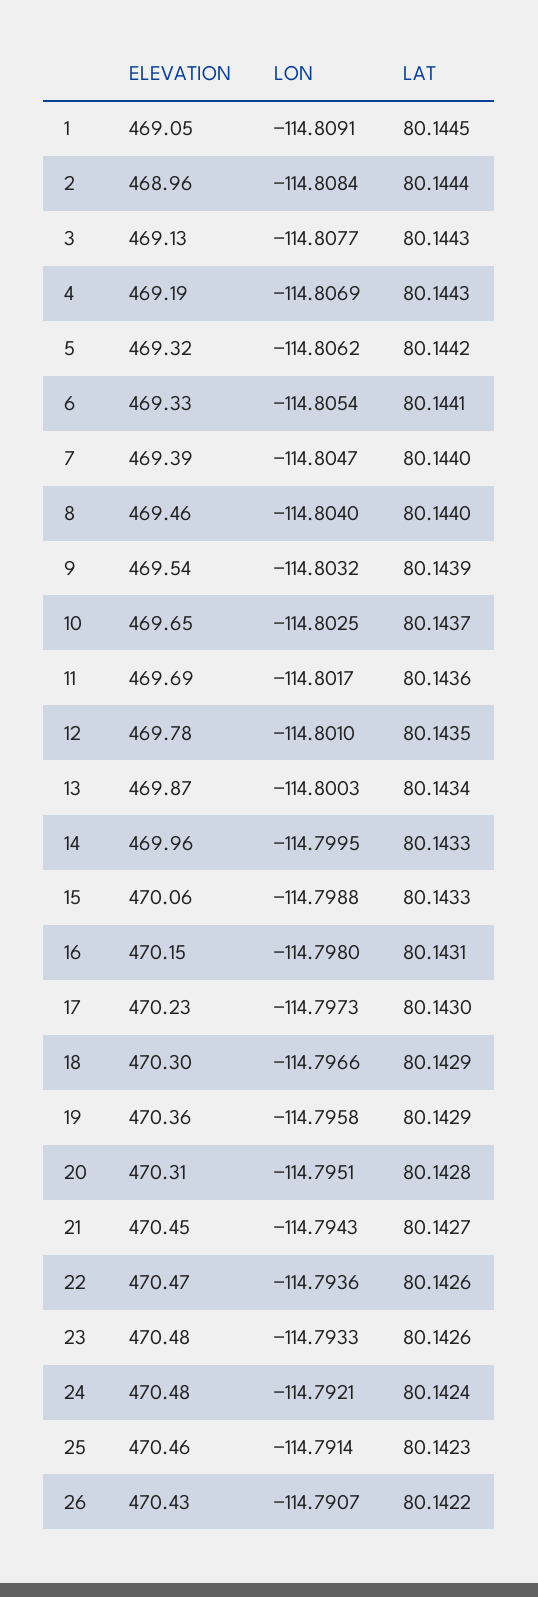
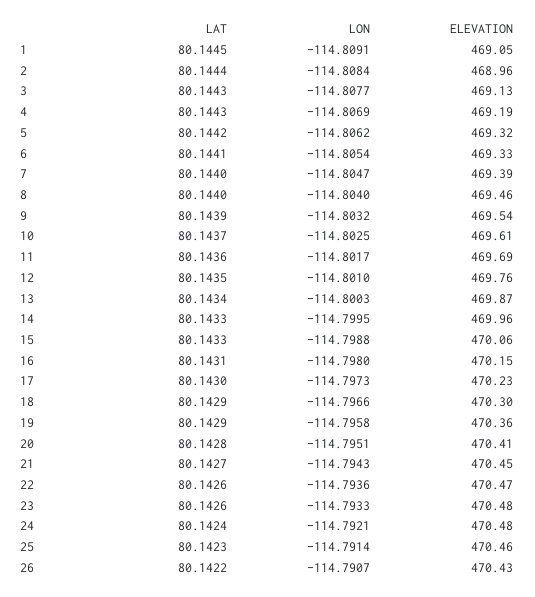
ELEVATION, 10: 469.65 -> 469.61
ELEVATION, 12: 469.78 -> 469.76
ELEVATION, 20: 470.31 -> 470.41

